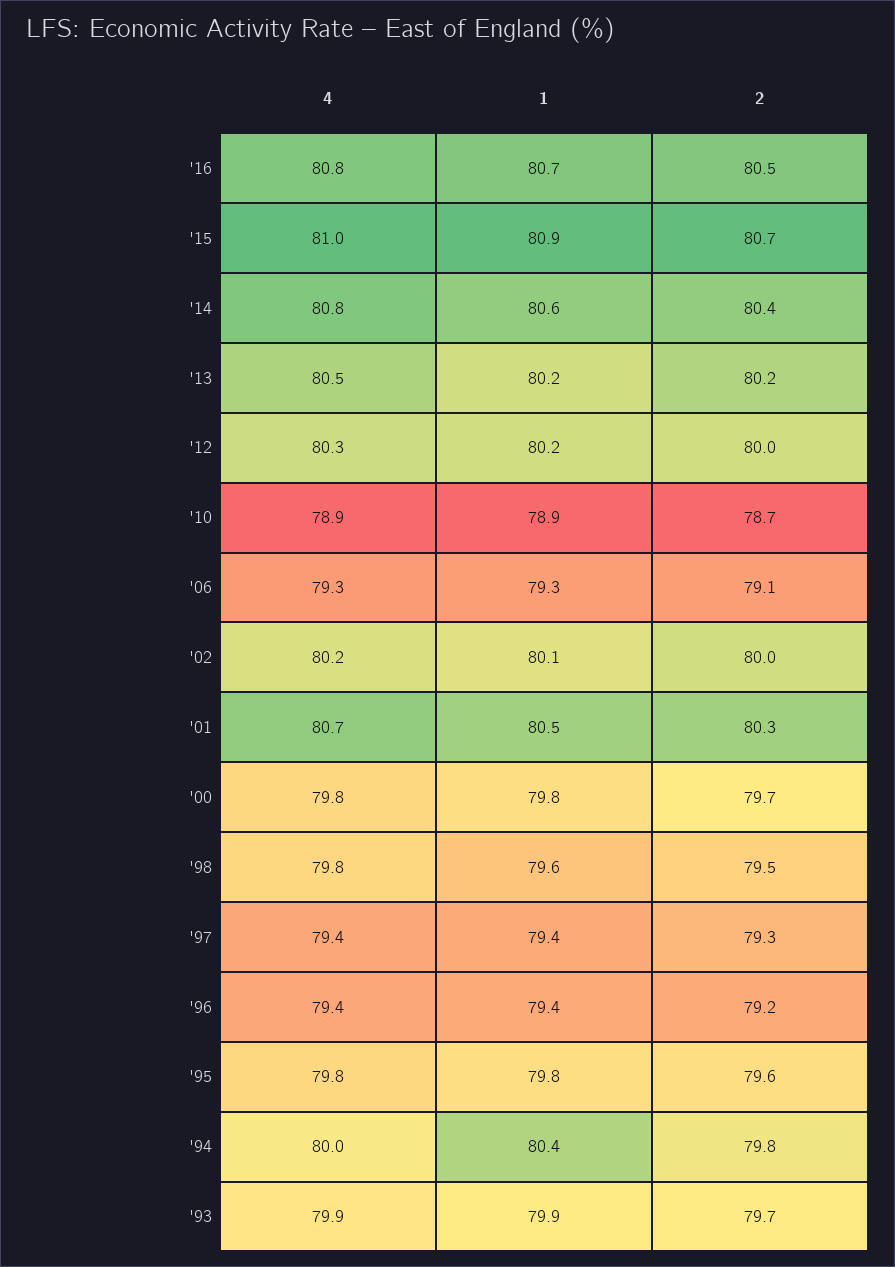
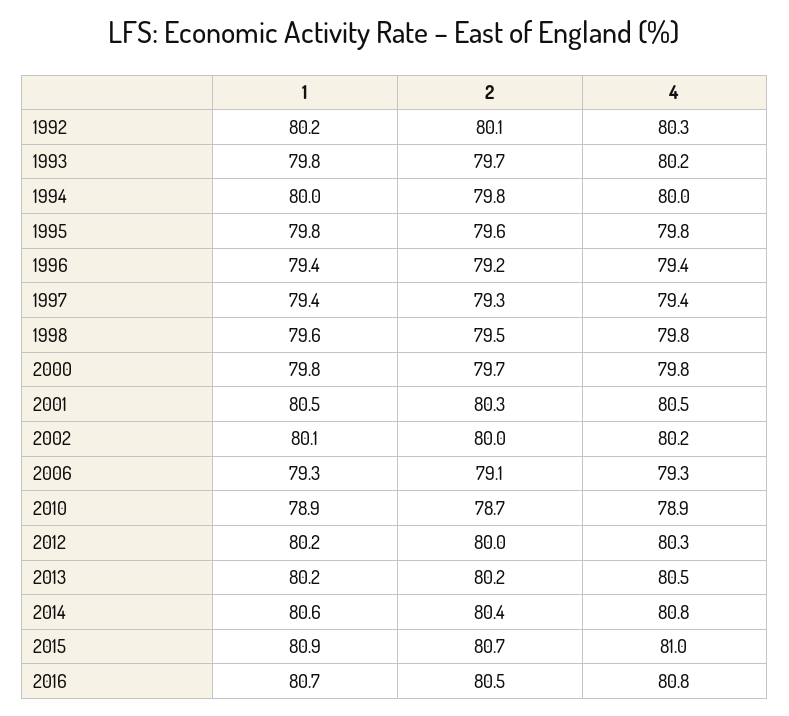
4, '01: 80.7 -> 80.5
1, '94: 80.4 -> 80
4, '93: 79.9 -> 80.2
1, '93: 79.9 -> 79.8
1, 1992: none -> 80.2
2, 1992: none -> 80.1
4, 1992: none -> 80.3

